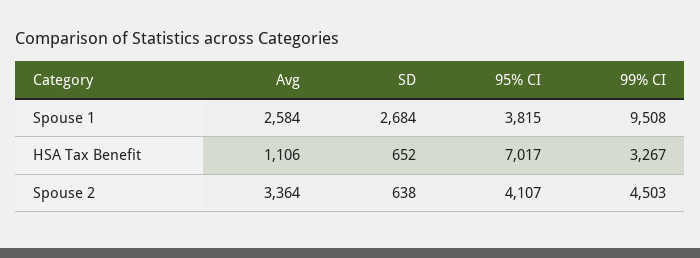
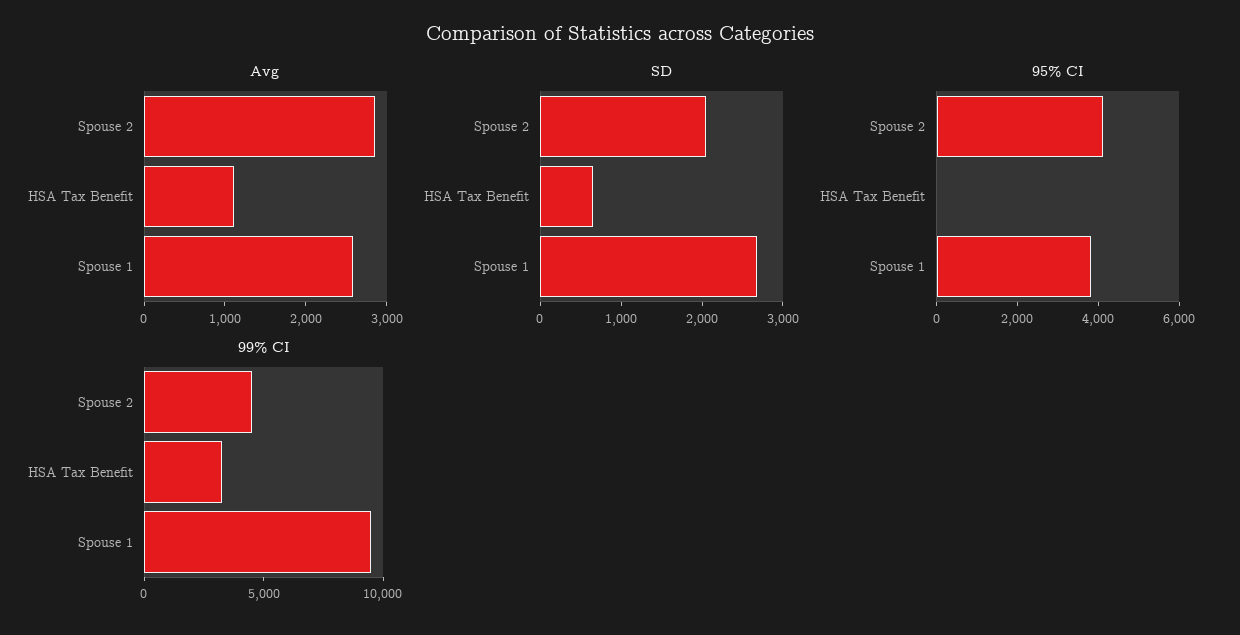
95% CI, HSA Tax Benefit: 7017 -> 0
Avg, Spouse 2: 3364 -> 2800
SD, Spouse 2: 638 -> 2000

